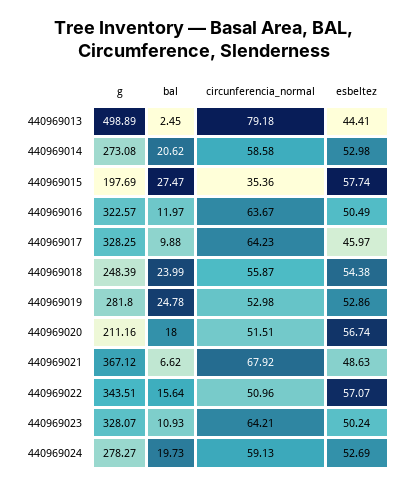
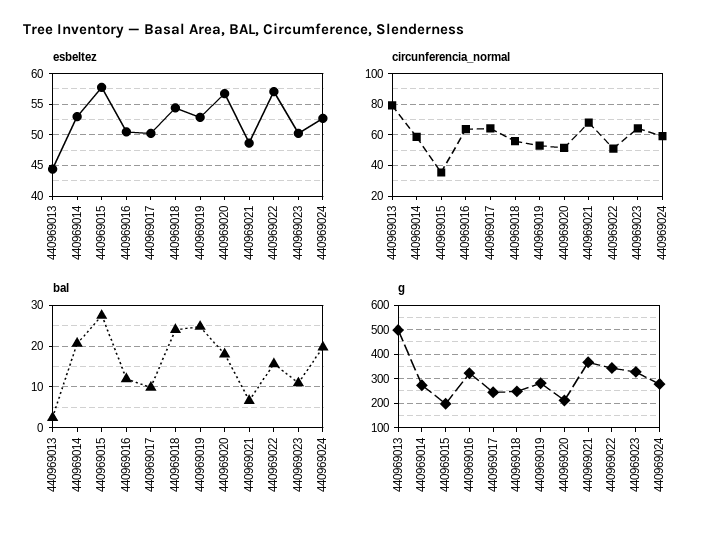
g, 440969017: 328.25 -> 250
esbeltez, 440969017: 45.97 -> 50

